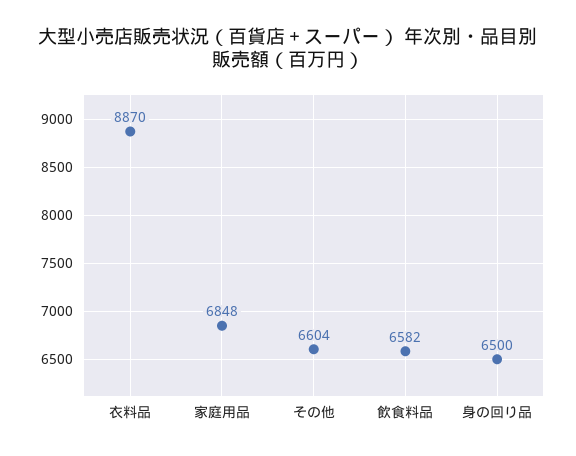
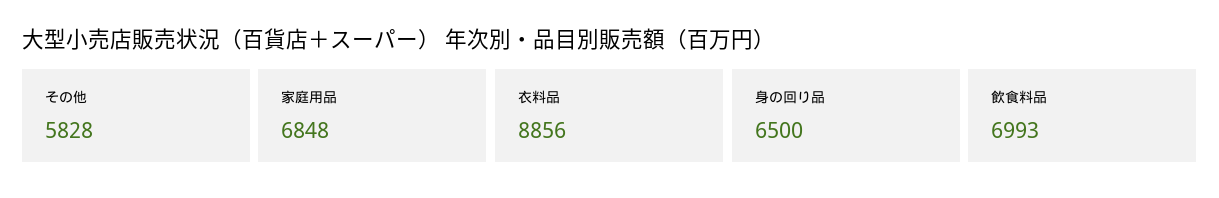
衣料品: 8870 -> 8856
その他: 6604 -> 5828
飲食料品: 6582 -> 6993

